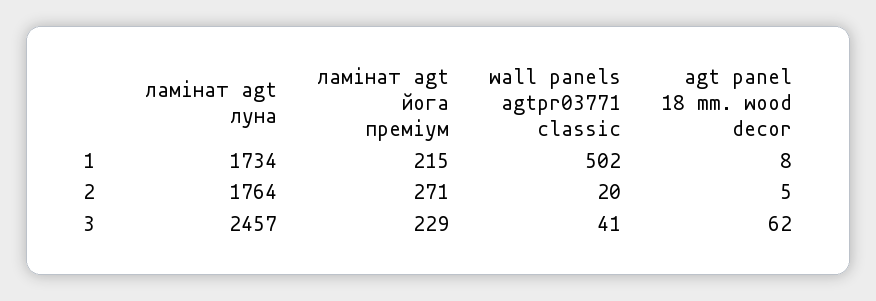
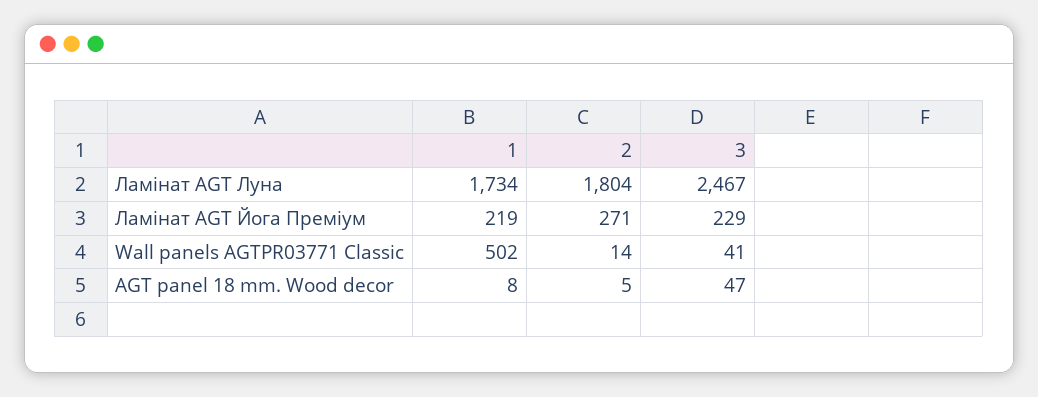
ламінат agt йога преміум, 1: 215 -> 219
ламінат agt луна, 2: 1764 -> 1804
wall panels agtpr03771 classic, 2: 20 -> 14
ламінат agt луна, 3: 2457 -> 2467
agt panel 18 mm. wood decor, 3: 62 -> 47

